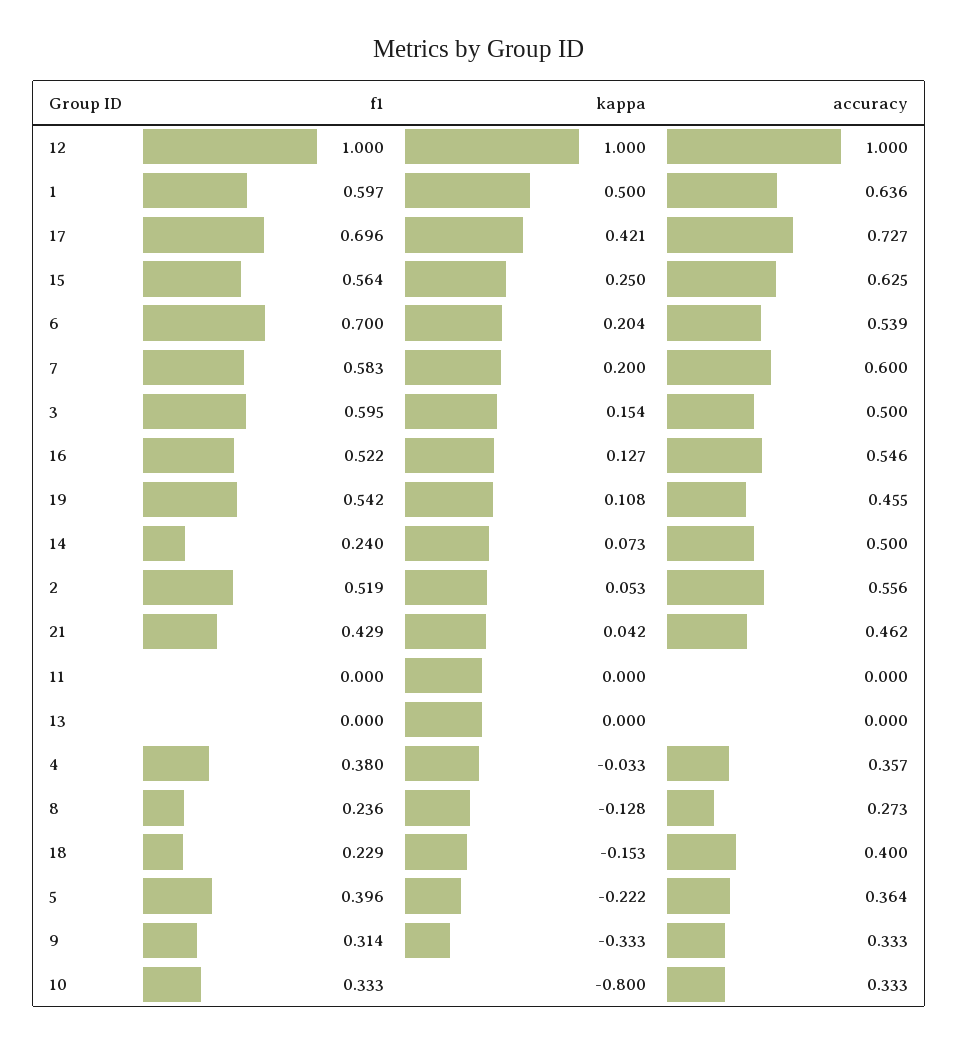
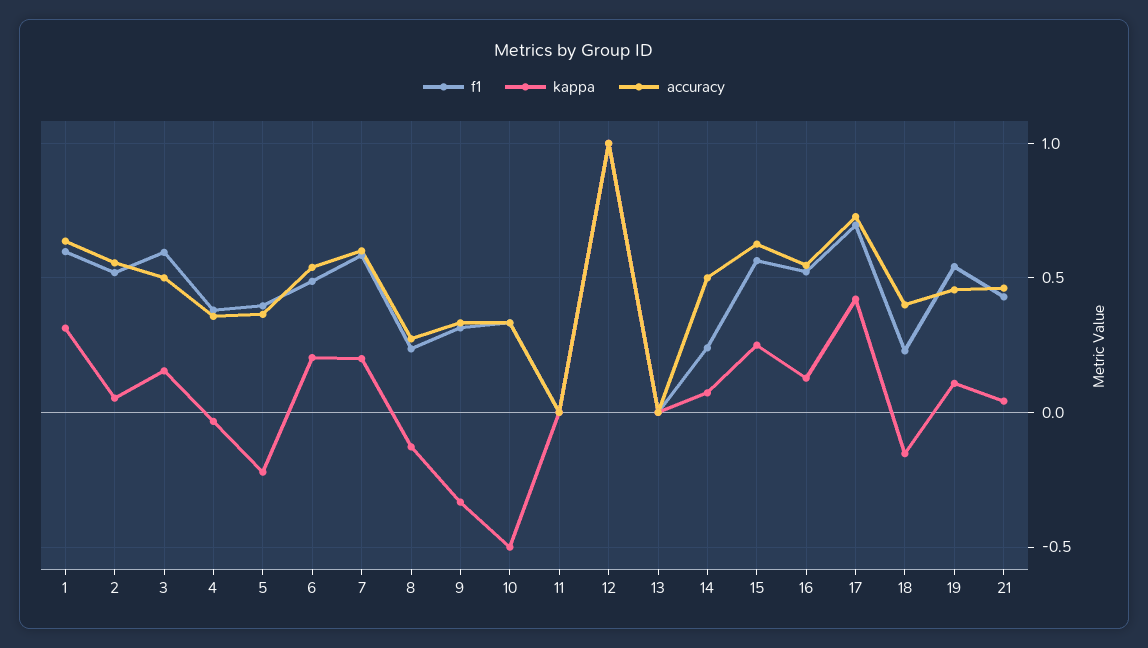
kappa, 1: 0.5 -> 0.3
f1, 6: 0.7 -> 0.5
kappa, 10: -0.8 -> -0.5

